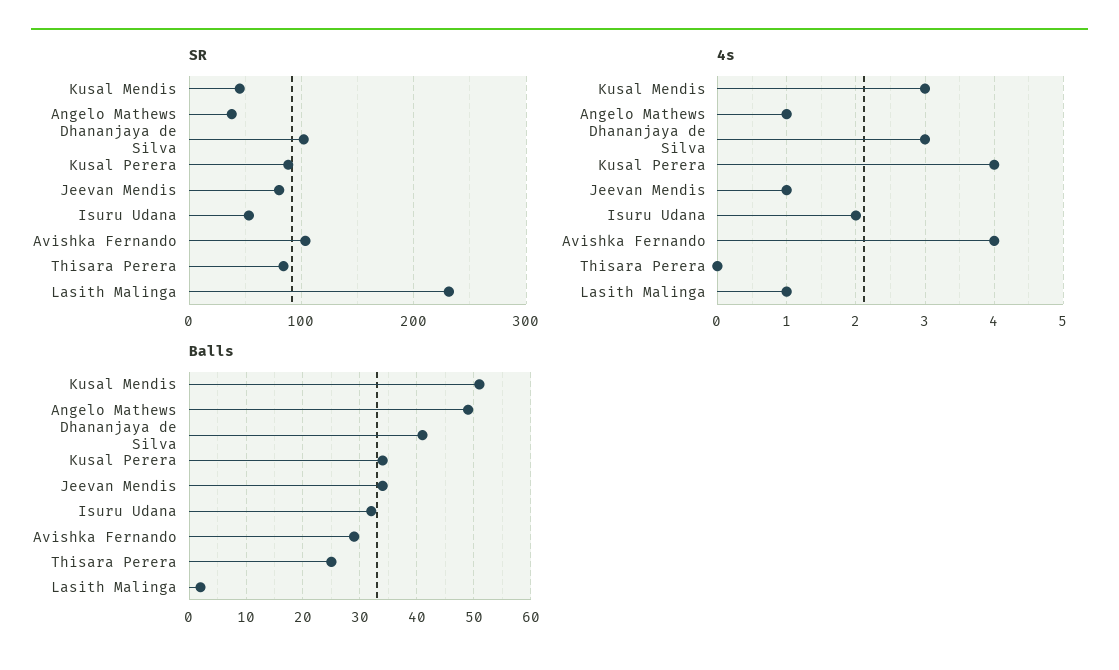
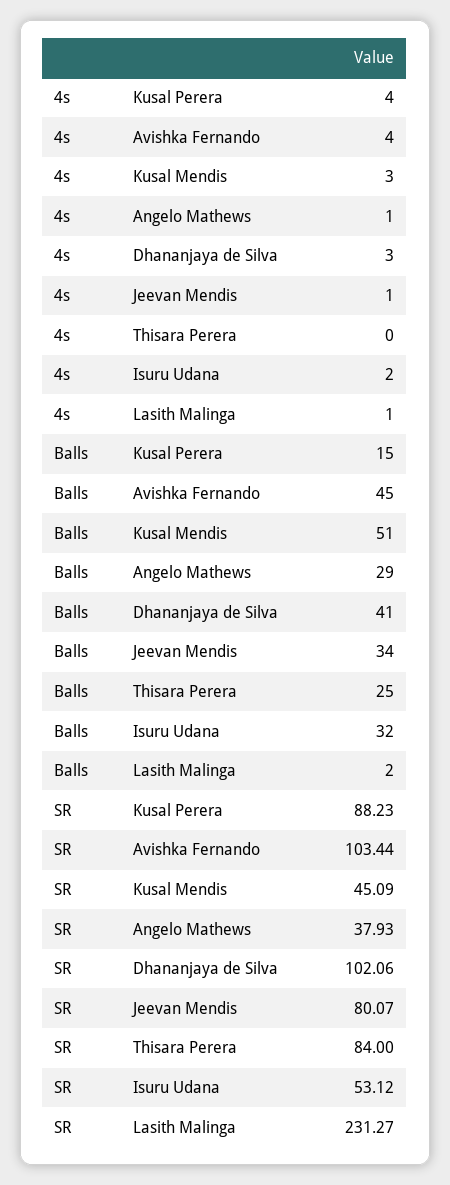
Balls, Angelo Mathews: 50 -> 29
Balls, Kusal Perera: 35 -> 15
Balls, Avishka Fernando: 30 -> 45

